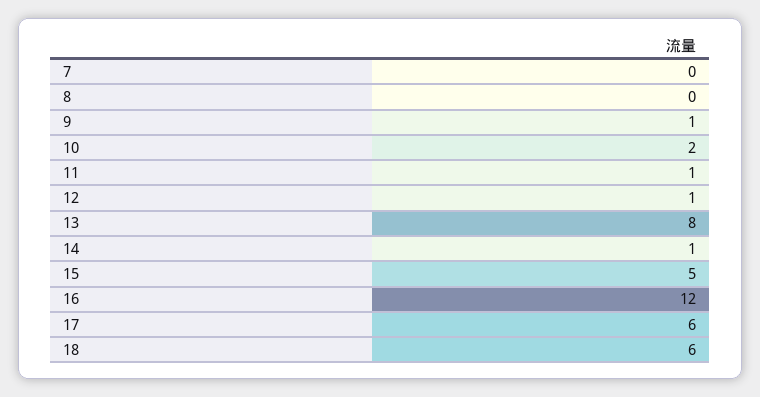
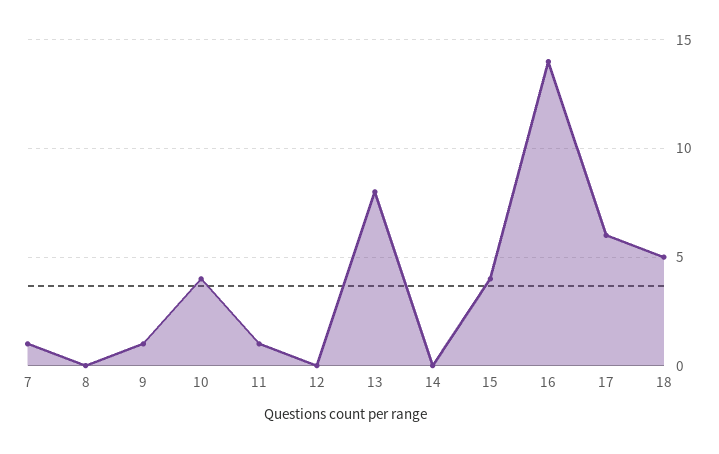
7: 0 -> 1
10: 2 -> 4
12: 1 -> 0
14: 1 -> 0
15: 5 -> 4
16: 12 -> 14
18: 6 -> 5

